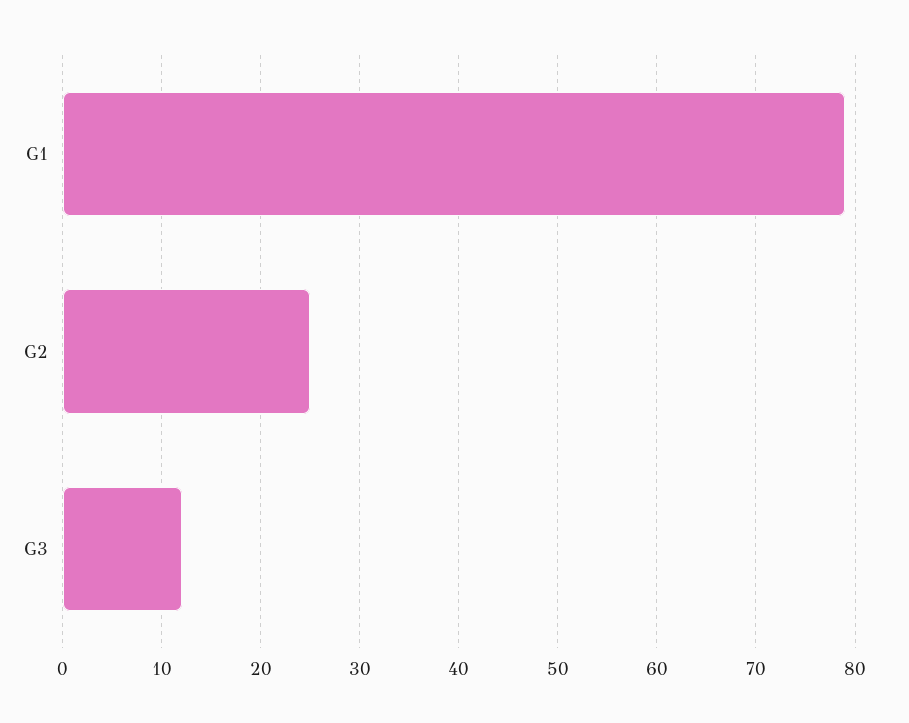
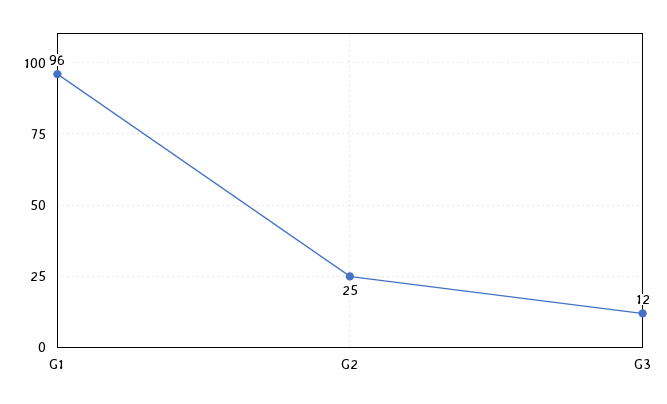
G1: 79 -> 96

